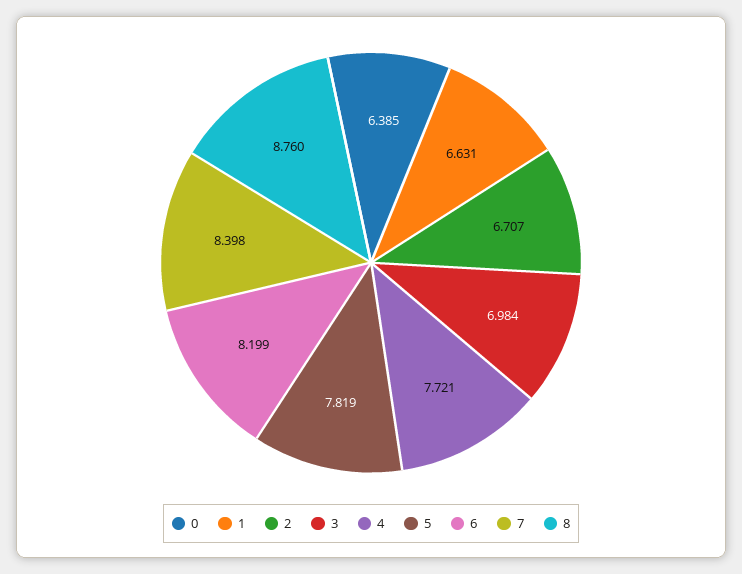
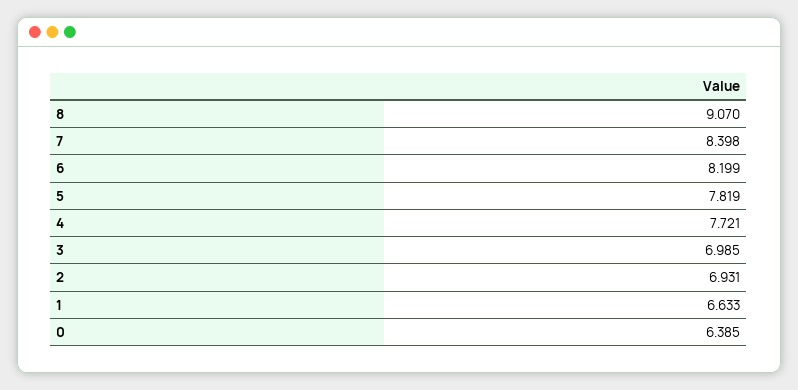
1: 6.631 -> 6.633
2: 6.707 -> 6.931
3: 6.984 -> 6.985
8: 8.76 -> 9.07

